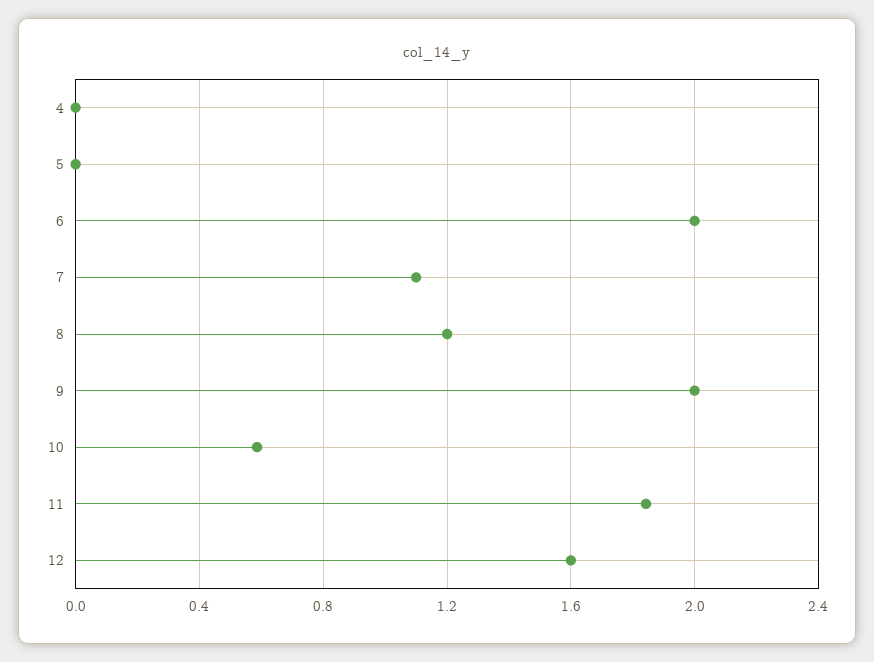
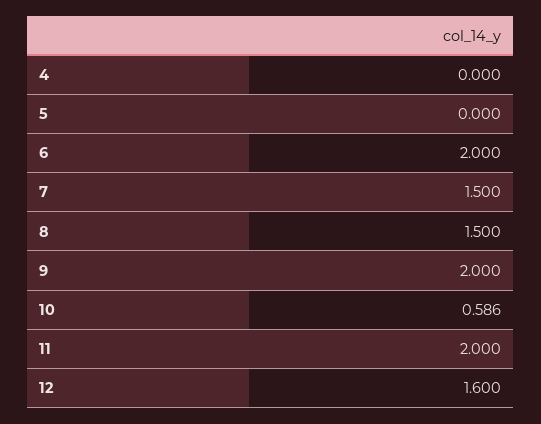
7: 1.1 -> 1.5
8: 1.2 -> 1.5
11: 1.85 -> 2

